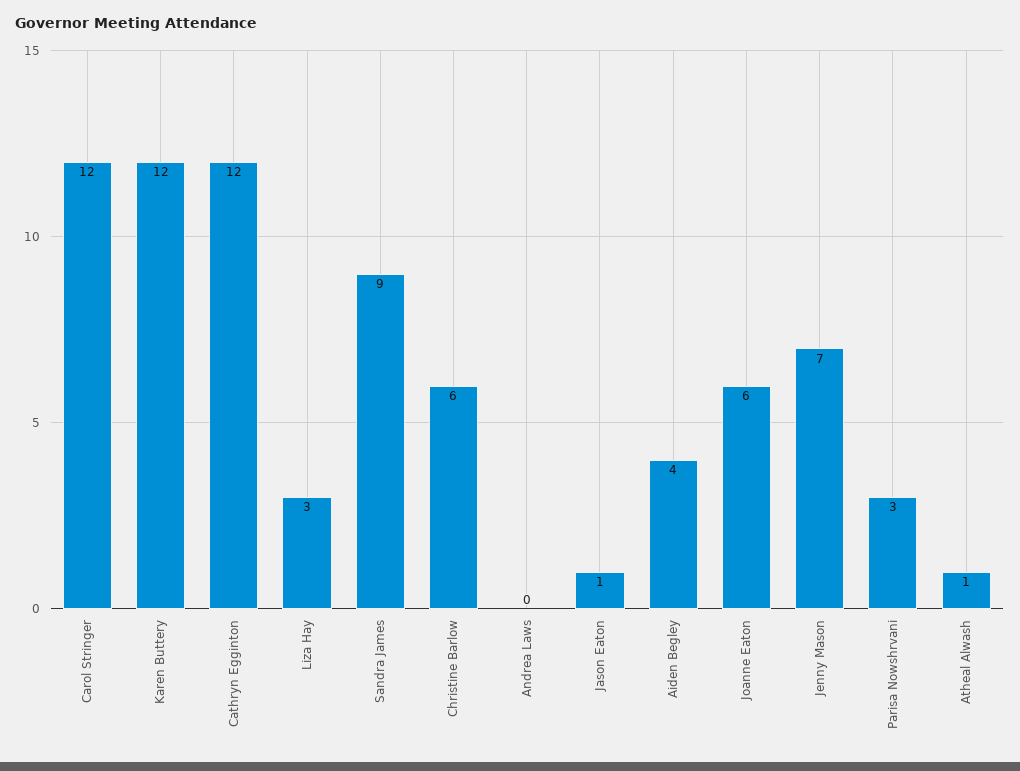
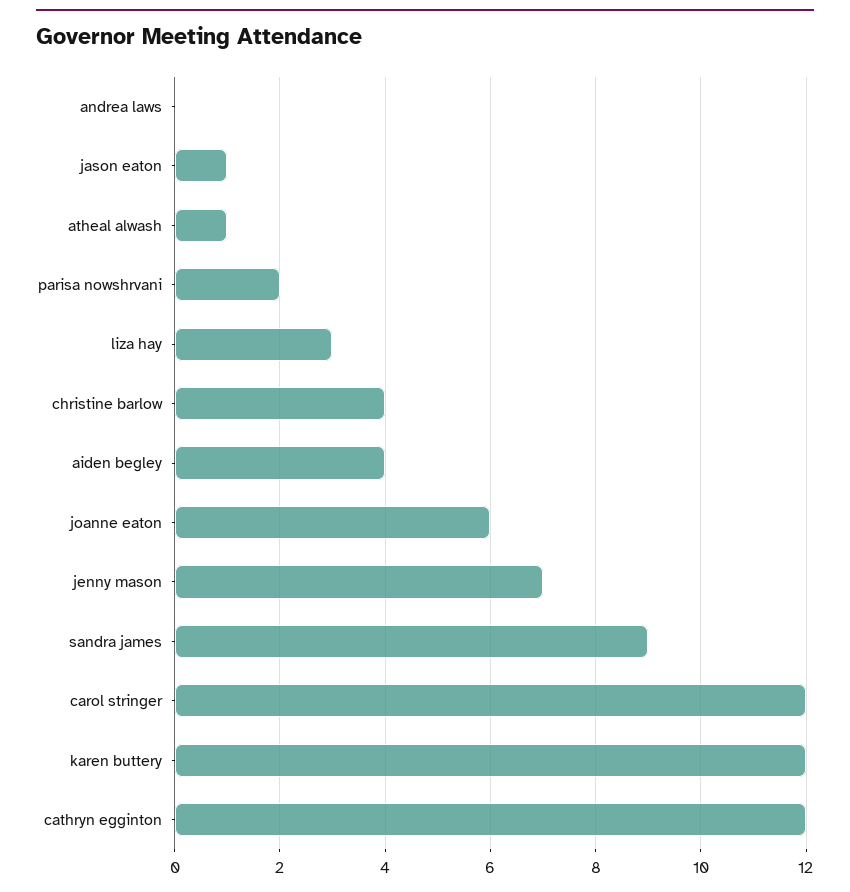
Christine Barlow: 6 -> 4
Parisa Nowshrvani: 3 -> 2

